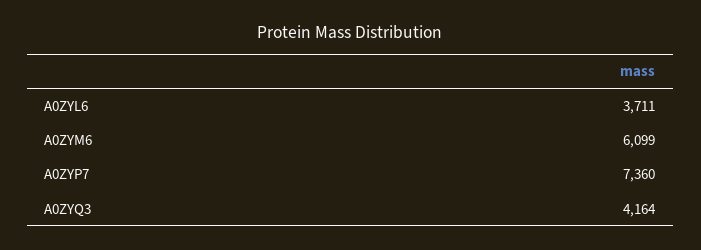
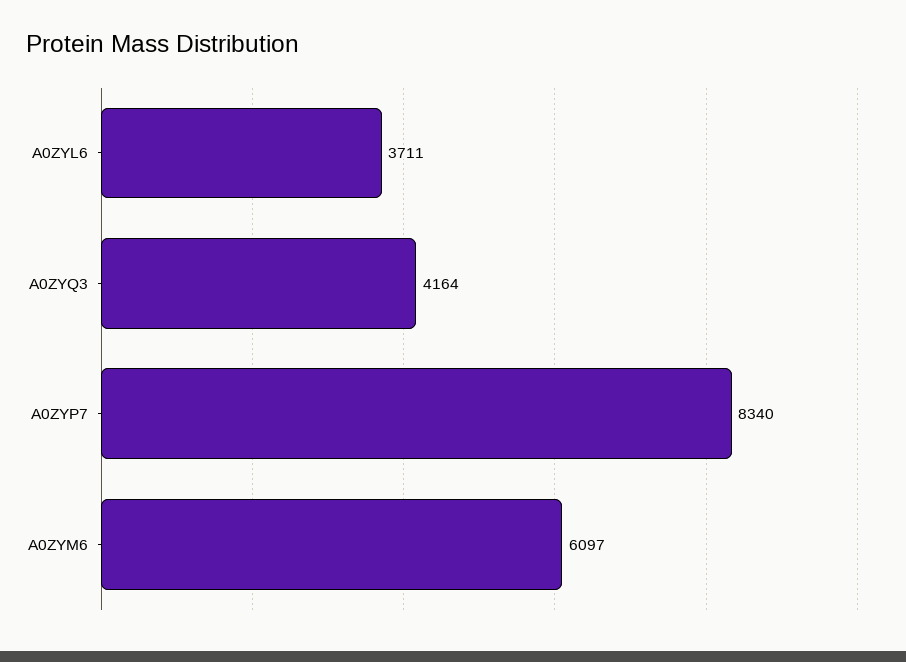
A0ZYM6: 6099 -> 6097
A0ZYP7: 7360 -> 8340

